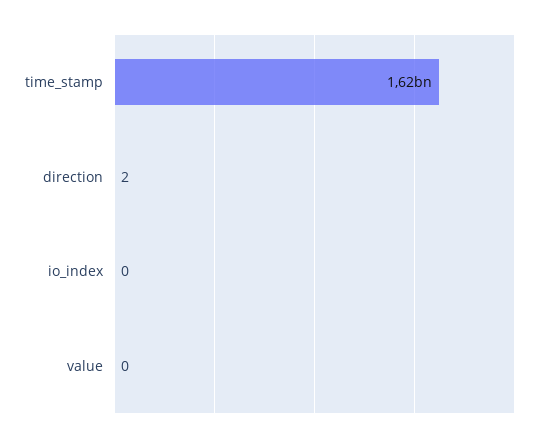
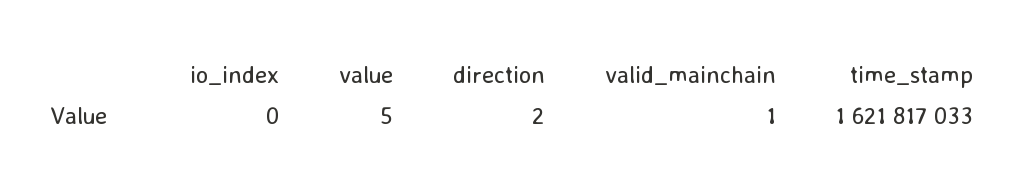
value: 0 -> 5
valid_mainchain: none -> 1

